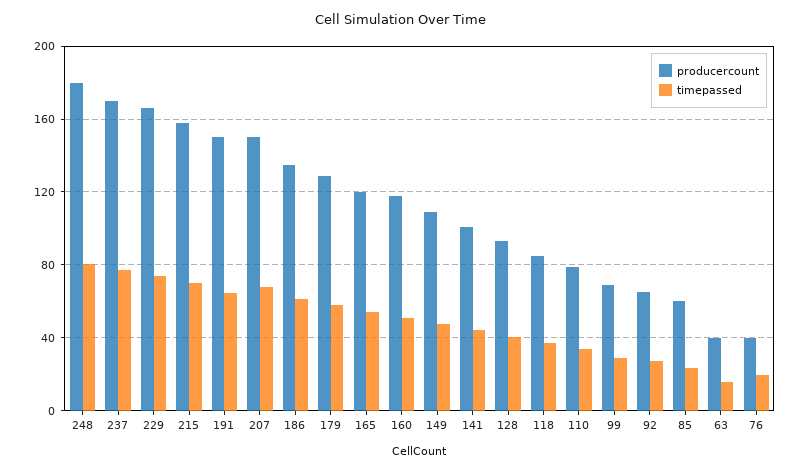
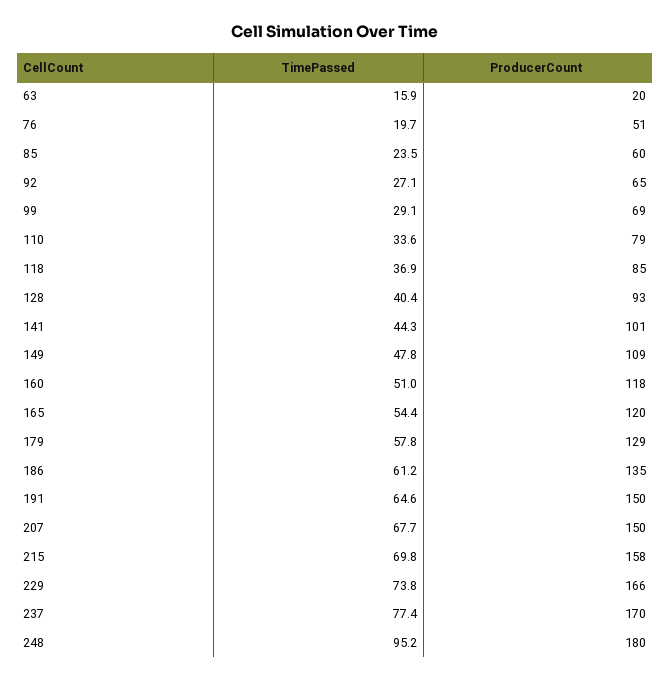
timepassed, 248: 80 -> 95.2
producercount, 63: 40 -> 20
producercount, 76: 40 -> 51

